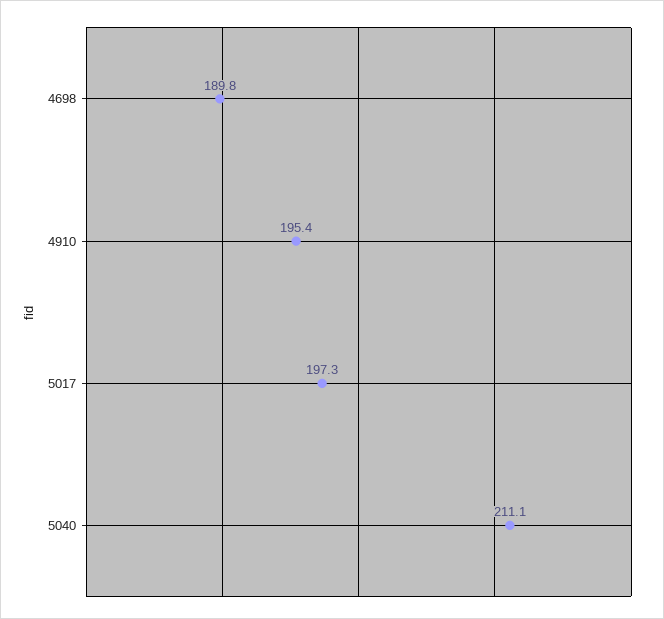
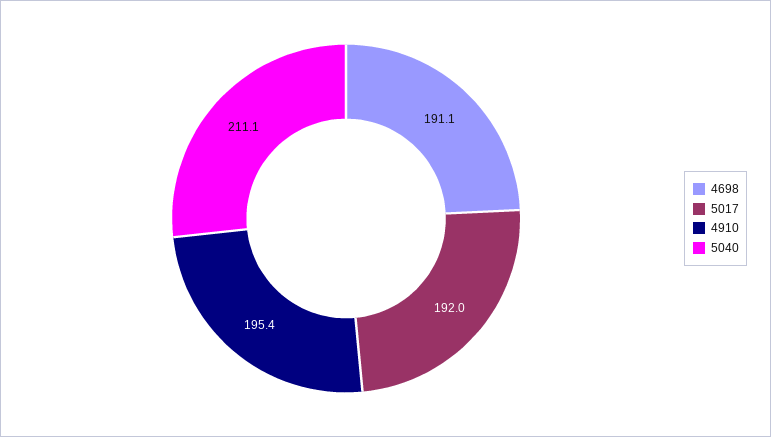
4698: 189.8 -> 191.1
5017: 197.3 -> 192

